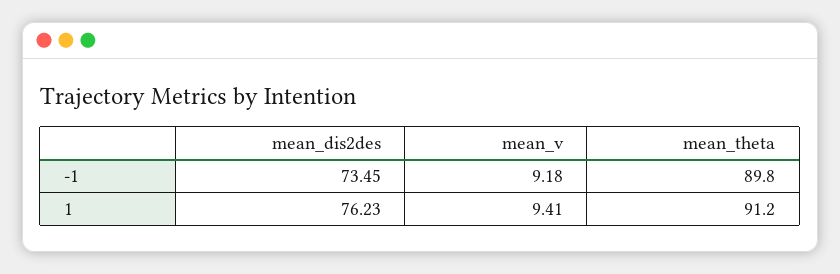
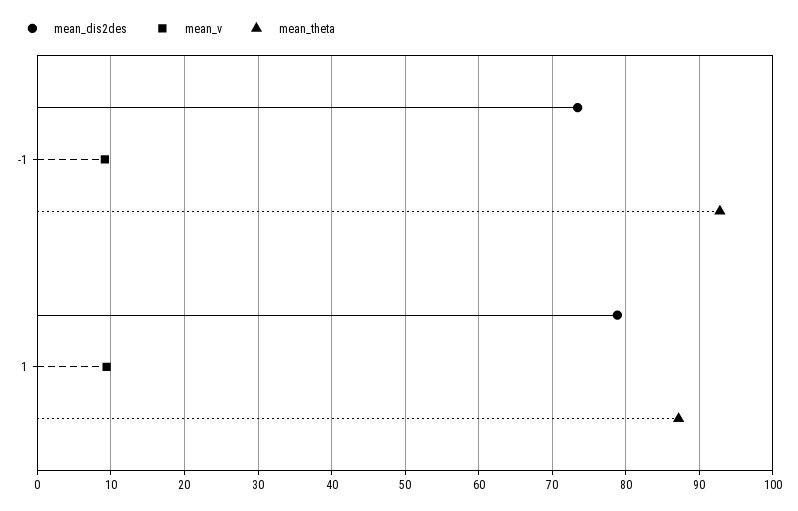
mean_theta, -1: 89.8 -> 93
mean_dis2des, 1: 76.23 -> 79
mean_theta, 1: 91.2 -> 87

